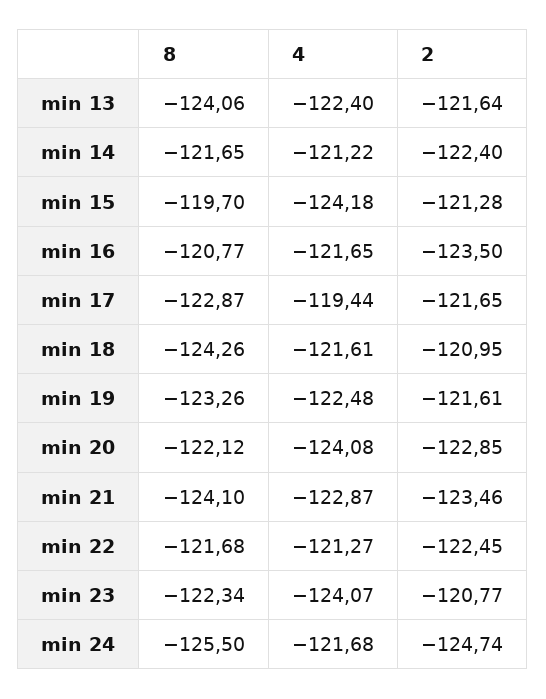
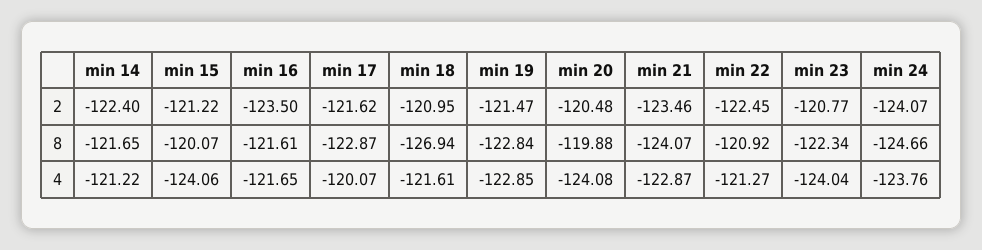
8, min 13: -124.06 -> none
4, min 13: -122.4 -> none
2, min 13: -121.64 -> none
8, min 15: -119.7 -> -120.07
4, min 15: -124.18 -> -124.06
2, min 15: -121.28 -> -121.22
8, min 16: -120.77 -> -121.61
4, min 17: -119.44 -> -120.07
2, min 17: -121.65 -> -121.62
8, min 18: -124.26 -> -126.94
8, min 19: -123.26 -> -122.84
4, min 19: -122.48 -> -122.85
2, min 19: -121.61 -> -121.47
8, min 20: -122.12 -> -119.88
2, min 20: -122.85 -> -120.48
8, min 21: -124.1 -> -124.07
8, min 22: -121.68 -> -120.92
4, min 23: -124.07 -> -124.04
8, min 24: -125.5 -> -124.66
4, min 24: -121.68 -> -123.76
2, min 24: -124.74 -> -124.07

